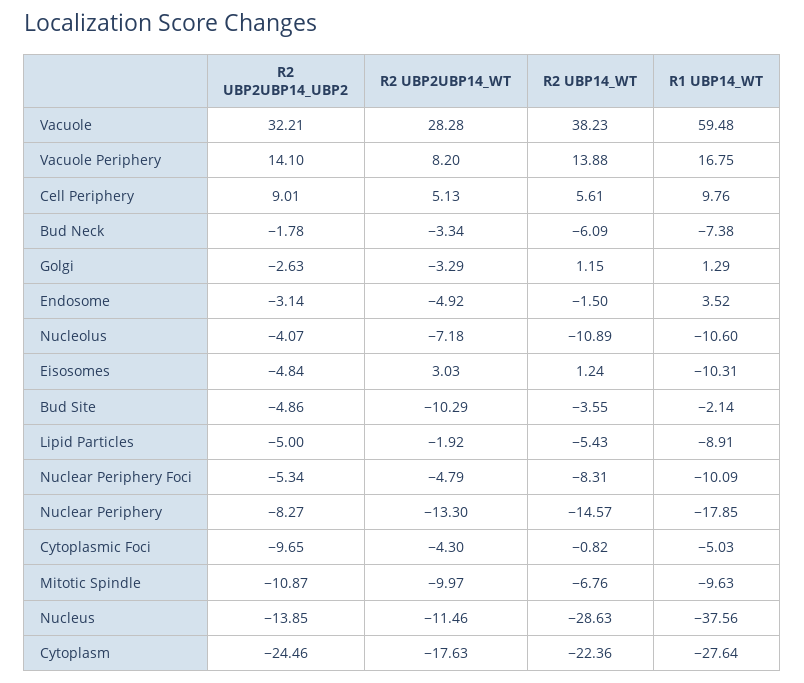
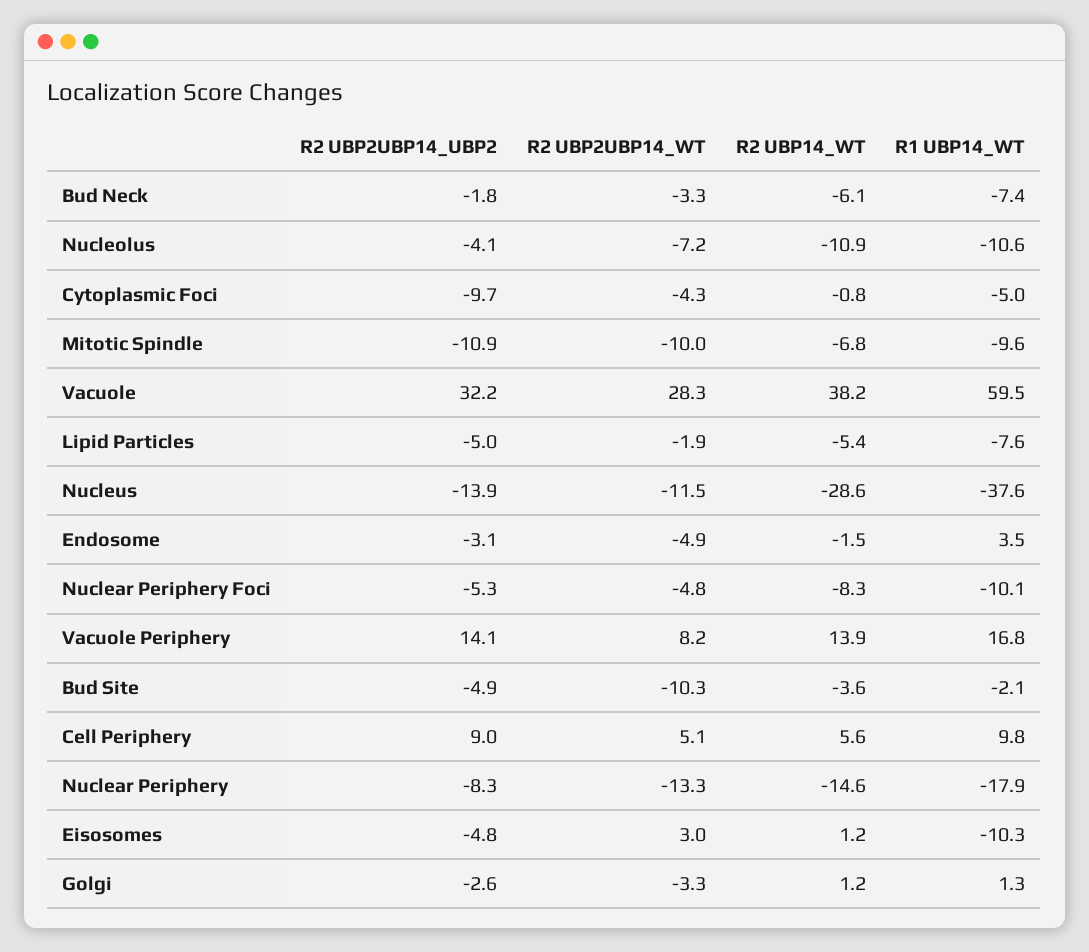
R1 UBP14_WT, Lipid Particles: -8.91 -> -7.6
R2 UBP2UBP14_UBP2, Cytoplasm: -24.46 -> none
R2 UBP2UBP14_WT, Cytoplasm: -17.63 -> none
R2 UBP14_WT, Cytoplasm: -22.36 -> none
R1 UBP14_WT, Cytoplasm: -27.64 -> none

